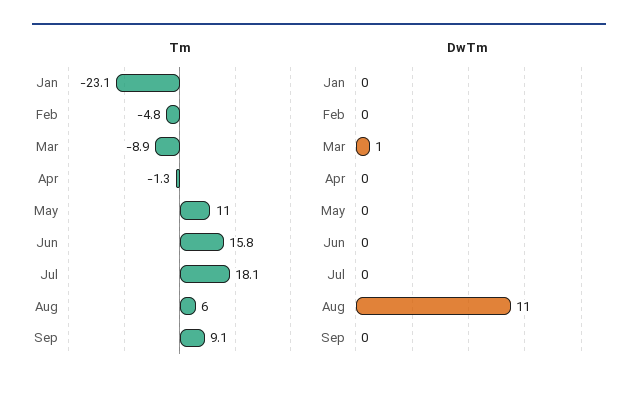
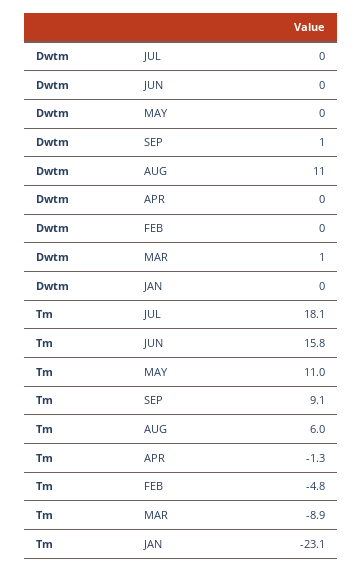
DwTm, Sep: 0 -> 1

